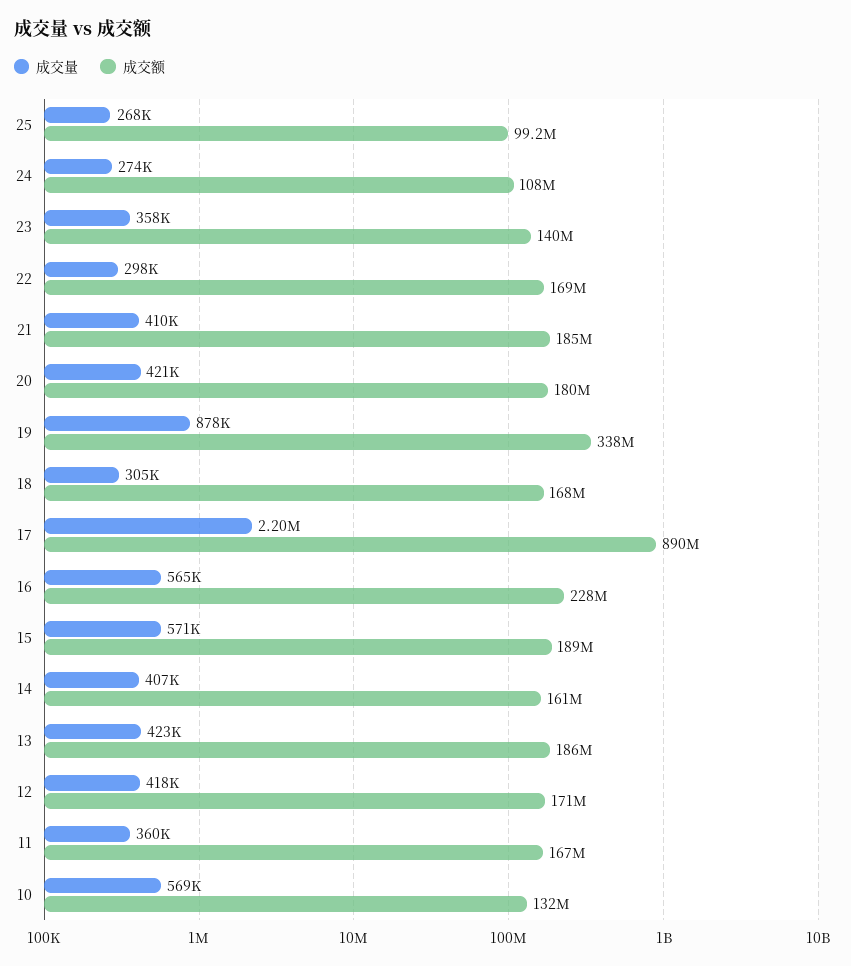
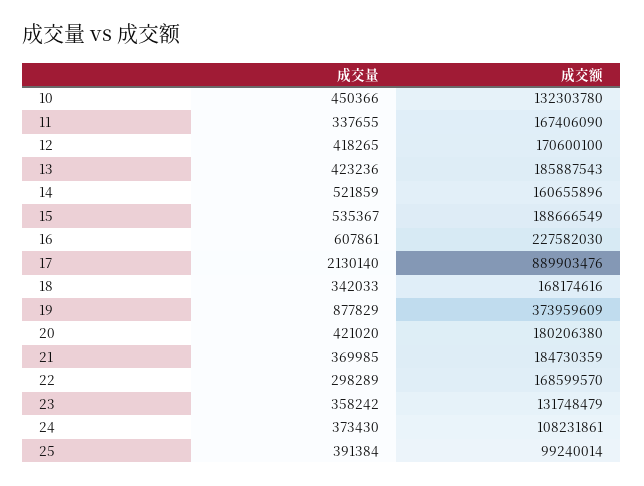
成交量, 25: 268000 -> 391384
成交量, 24: 274000 -> 373430
成交额, 23: 140000000 -> 131748479
成交量, 21: 410000 -> 369985
成交额, 19: 338000000 -> 373959609
成交量, 18: 305000 -> 342033
成交量, 17: 2200000 -> 2130140
成交量, 16: 565000 -> 607861
成交量, 15: 571000 -> 535367
成交量, 14: 407000 -> 521859
成交量, 11: 360000 -> 337655
成交量, 10: 569000 -> 450366

